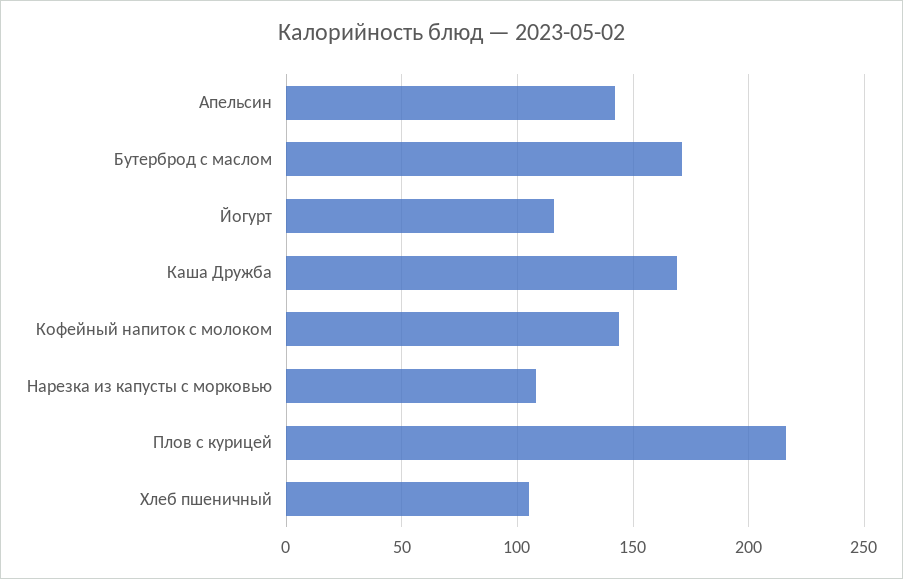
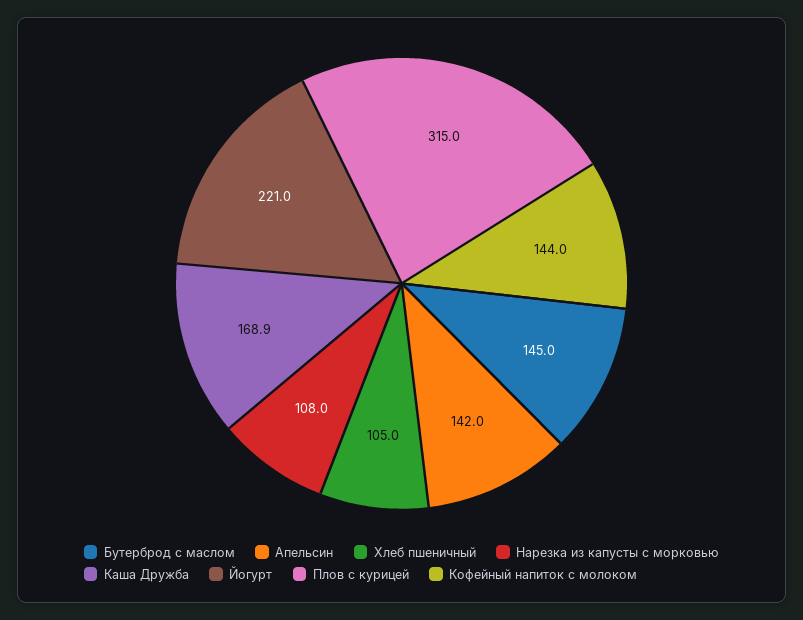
Бутерброд с маслом: 170 -> 145
Йогурт: 115 -> 221
Плов с курицей: 215 -> 315

